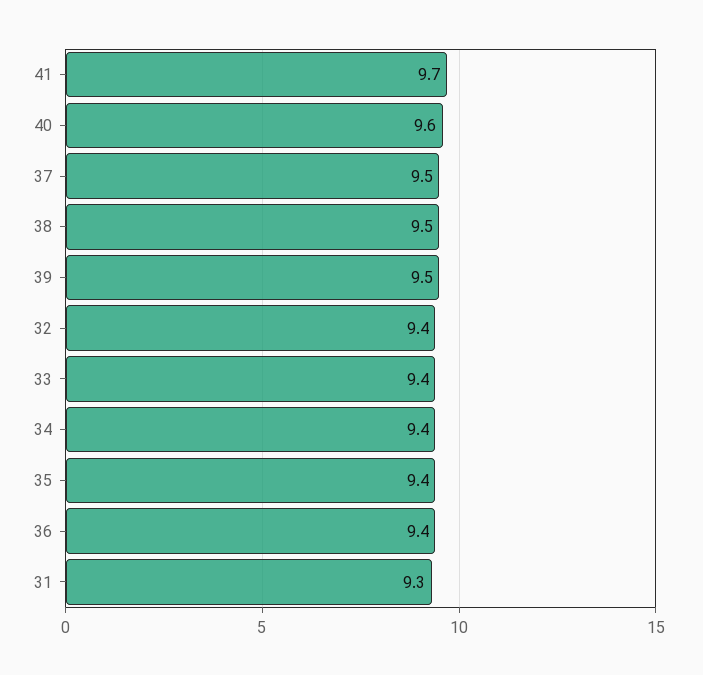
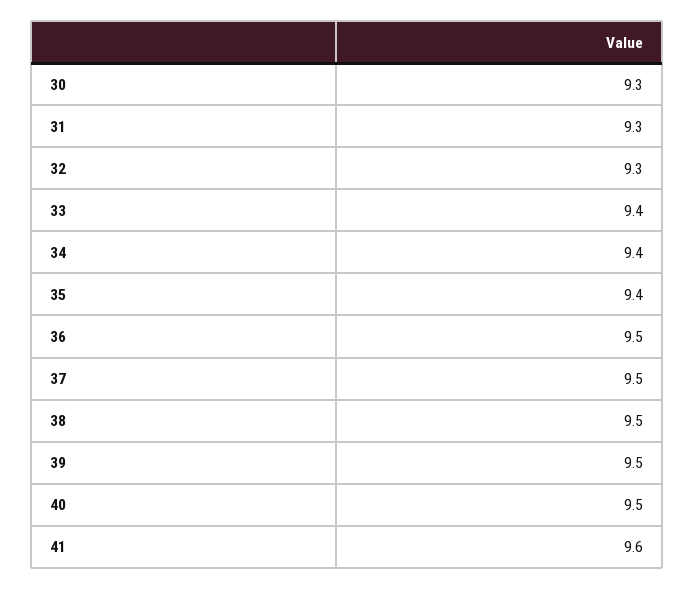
41: 9.7 -> 9.6
40: 9.6 -> 9.5
32: 9.4 -> 9.3
36: 9.4 -> 9.5
30: none -> 9.3

